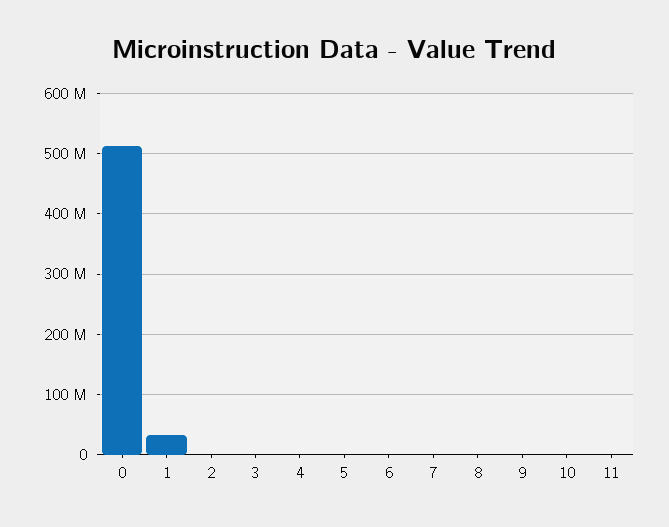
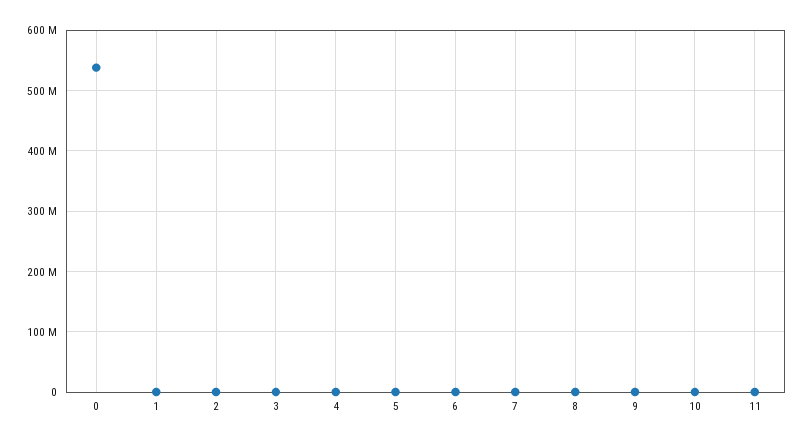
0: 510000000 -> 540000000
1: 30000000 -> 0

